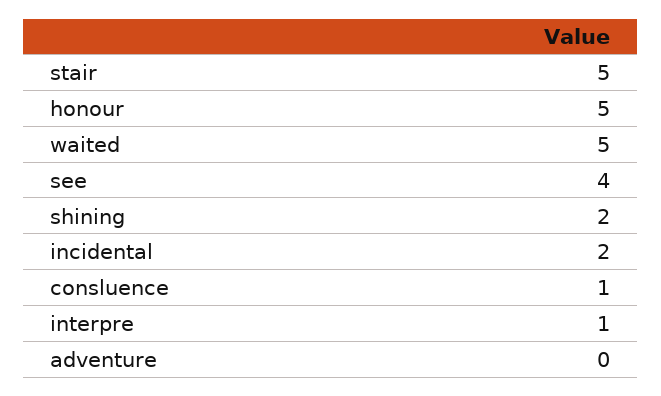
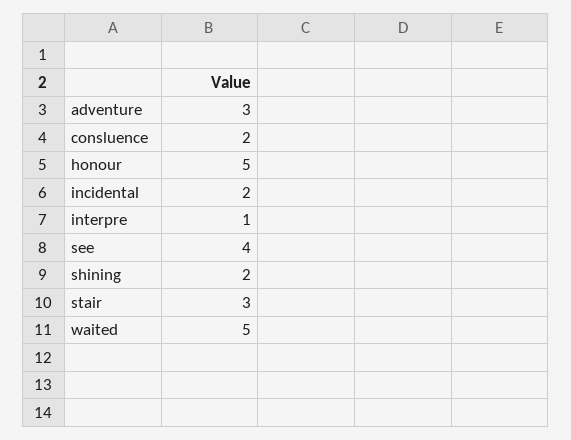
stair: 5 -> 3
consluence: 1 -> 2
adventure: 0 -> 3

